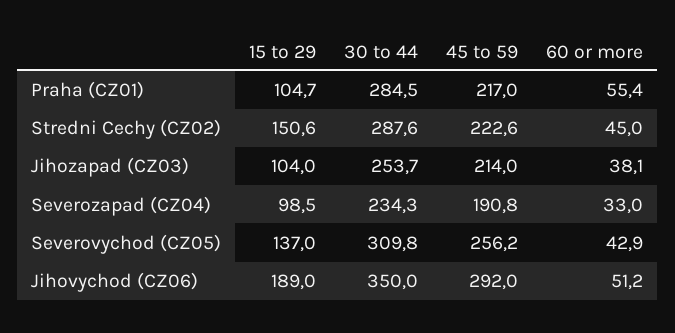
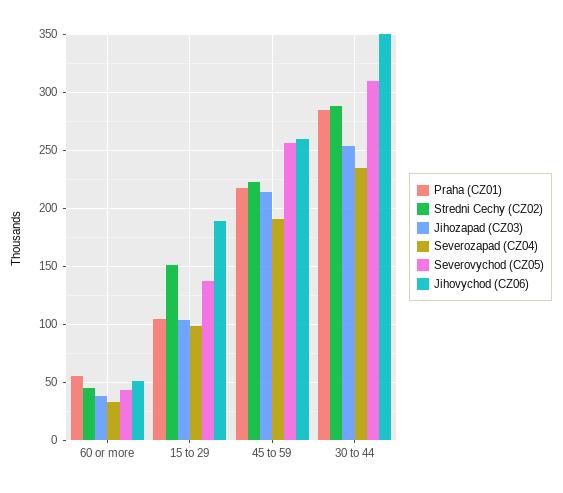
Jihovychod (CZ06), 45 to 59: 292 -> 260

